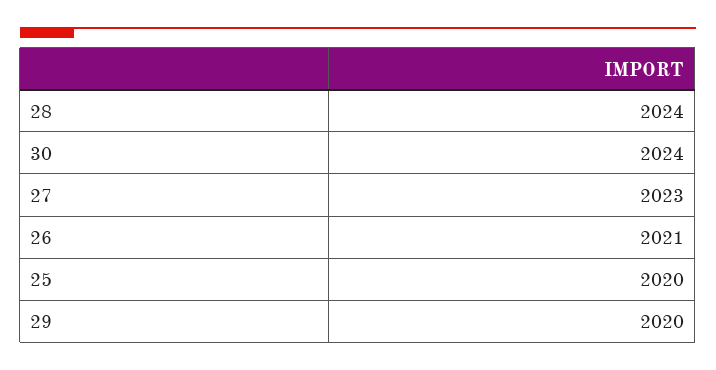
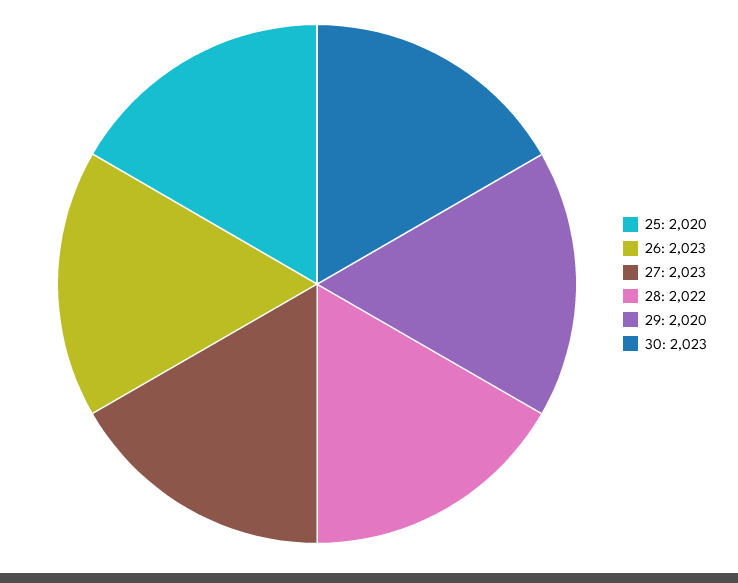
28: 2024 -> 2022
30: 2024 -> 2023
26: 2021 -> 2023

